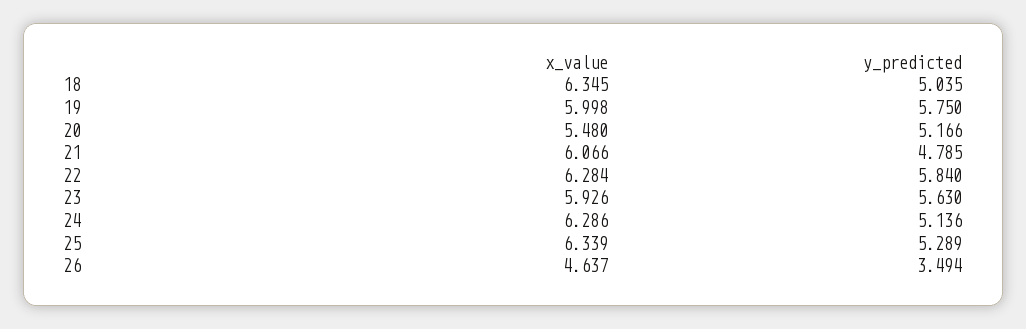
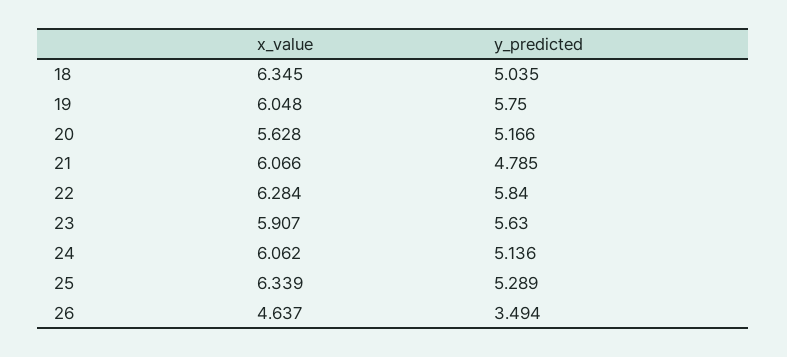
x_value, 19: 5.998 -> 6.048
x_value, 20: 5.48 -> 5.628
x_value, 23: 5.926 -> 5.907
x_value, 24: 6.286 -> 6.062

